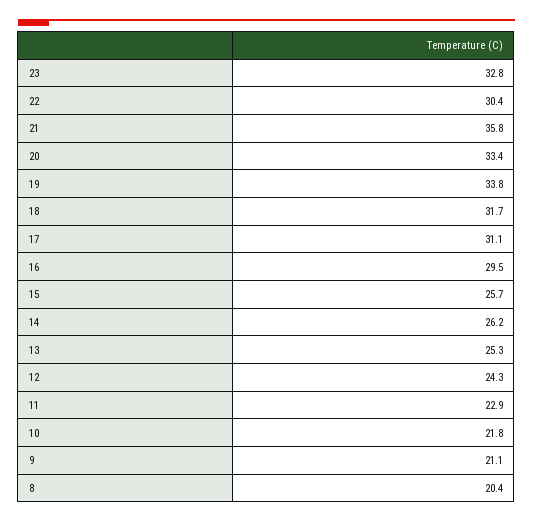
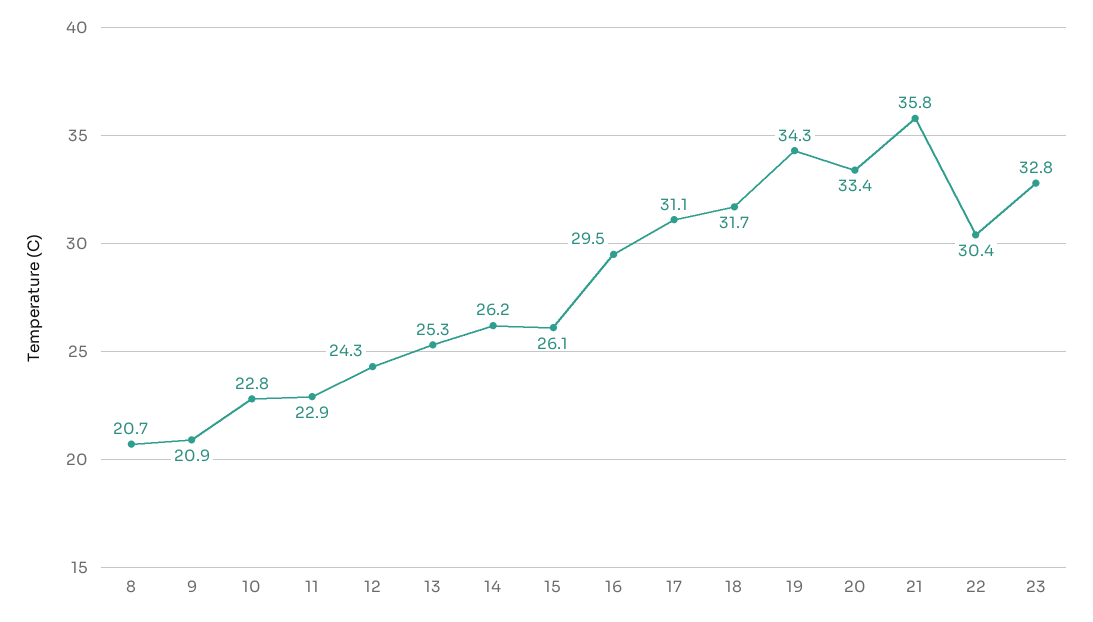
19: 33.8 -> 34.3
15: 25.7 -> 26.1
10: 21.8 -> 22.8
9: 21.1 -> 20.9
8: 20.4 -> 20.7

